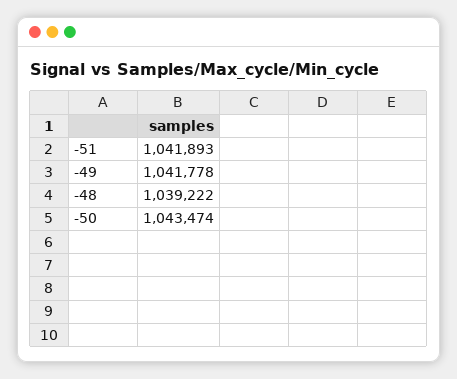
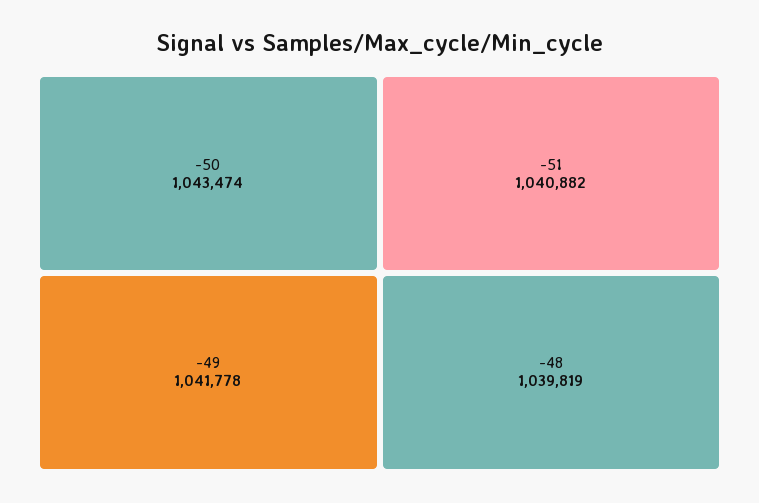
-51: 1041893 -> 1040882
-48: 1039222 -> 1039819

